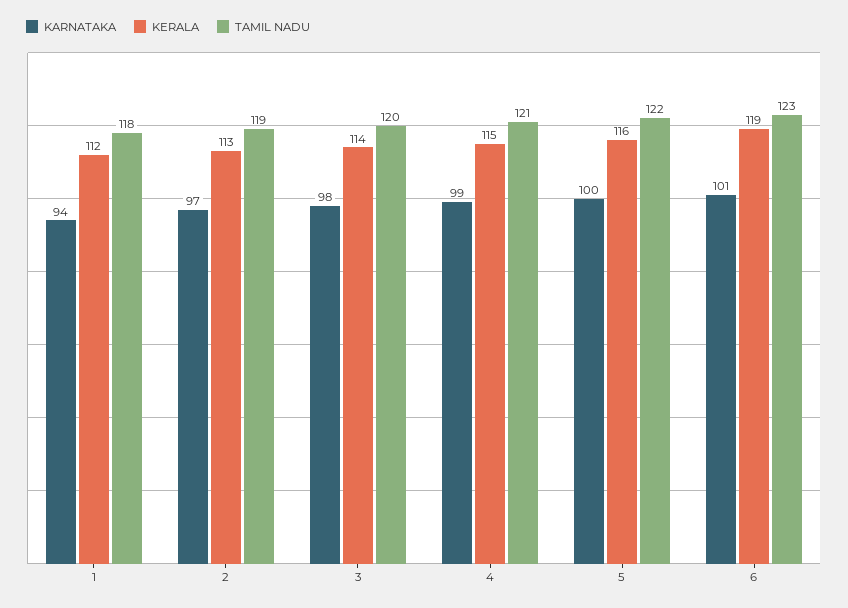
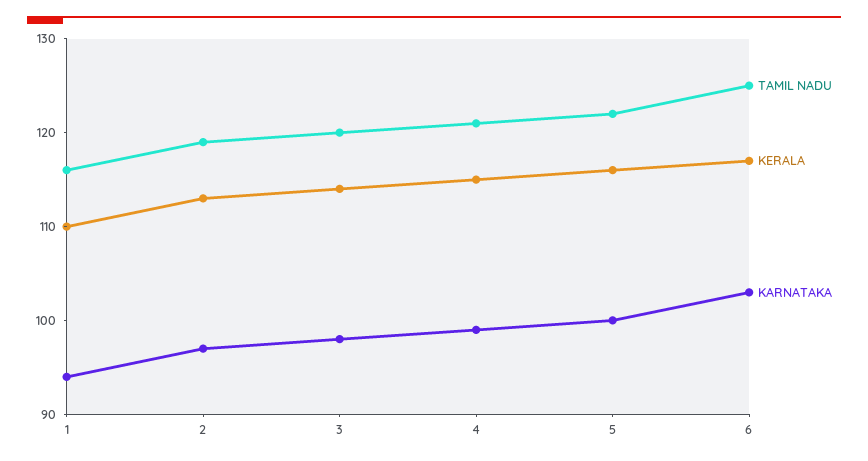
KERALA, 1: 112 -> 110
TAMIL NADU, 1: 118 -> 116
KARNATAKA, 6: 101 -> 103
KERALA, 6: 119 -> 117
TAMIL NADU, 6: 123 -> 125

